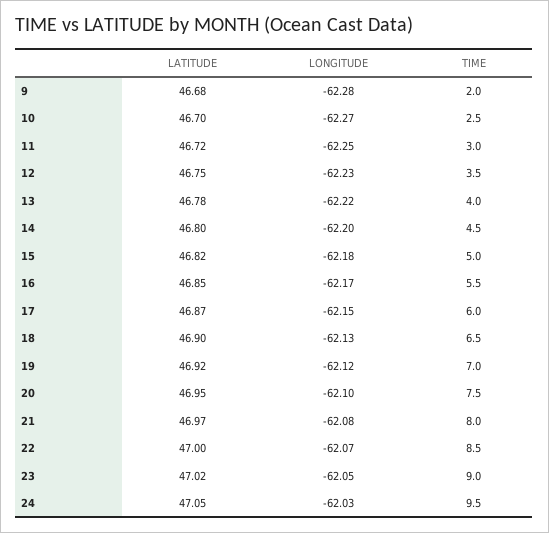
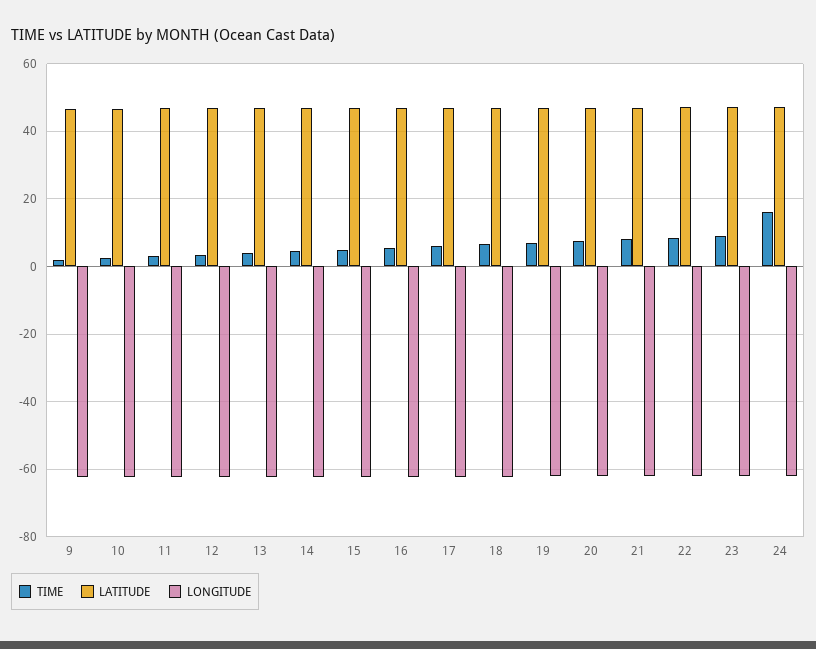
TIME, 24: 9.5 -> 16

